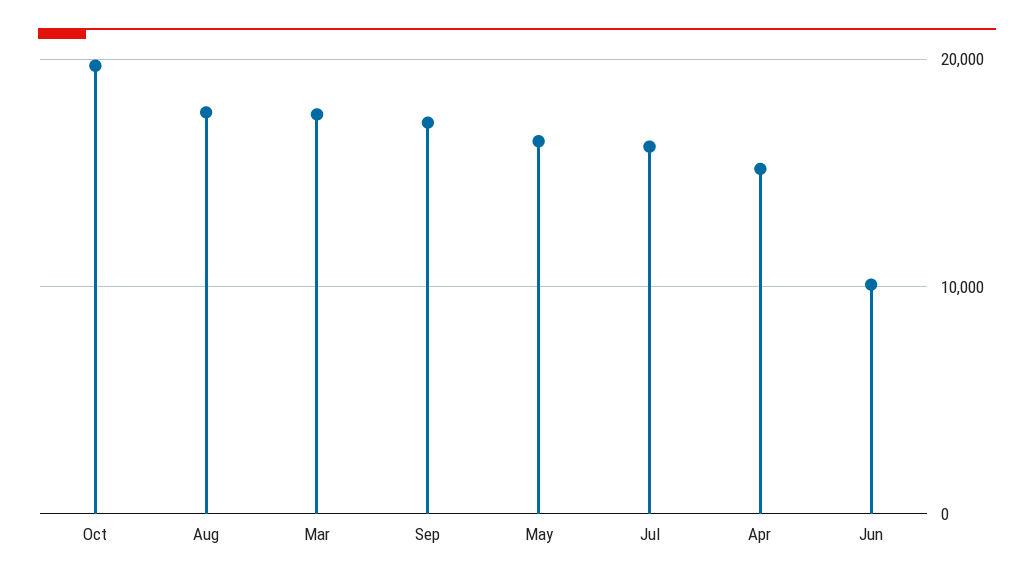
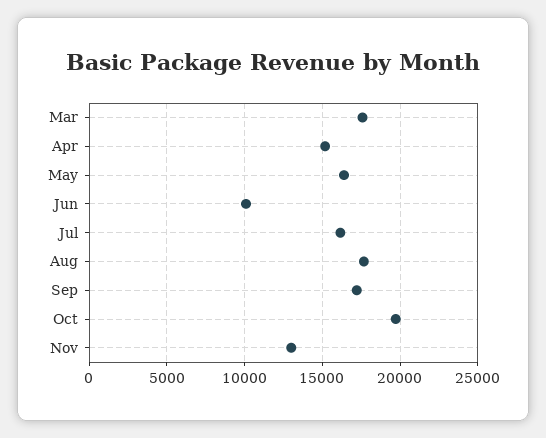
Nov: none -> 13000

